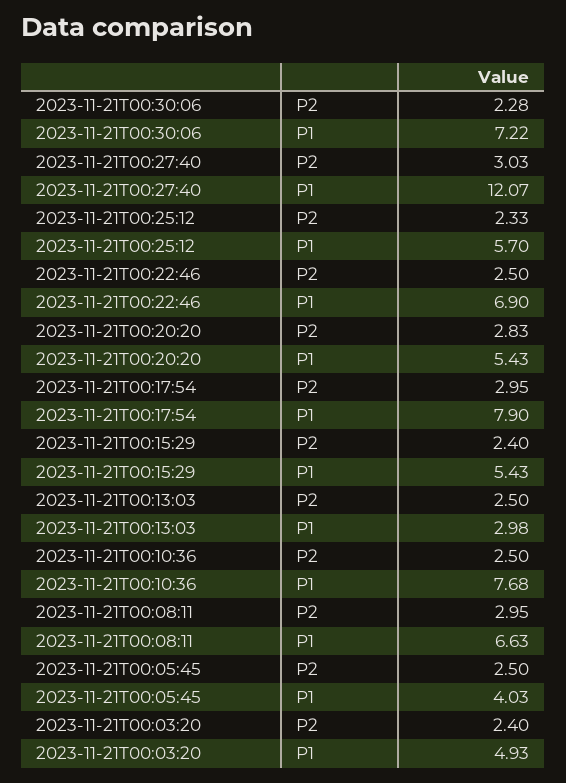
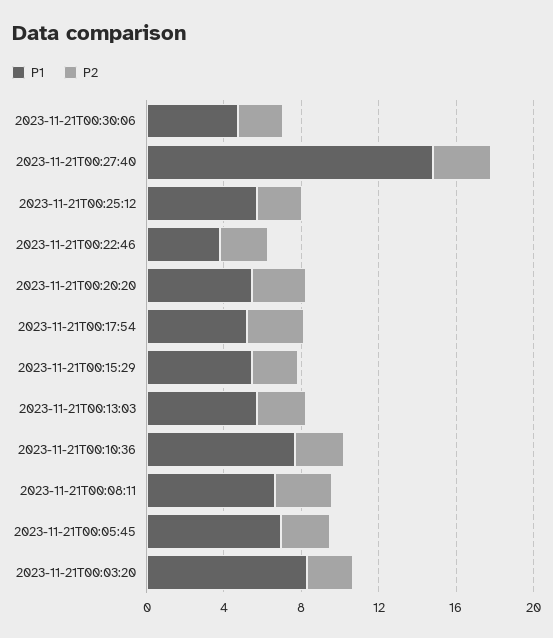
P1, 2023-11-21T00:30:06: 7.22 -> 5
P1, 2023-11-21T00:27:40: 12.07 -> 15
P1, 2023-11-21T00:22:46: 6.9 -> 4
P1, 2023-11-21T00:17:54: 7.9 -> 5
P1, 2023-11-21T00:13:03: 2.98 -> 6
P1, 2023-11-21T00:05:45: 4.03 -> 7
P1, 2023-11-21T00:03:20: 4.93 -> 8

